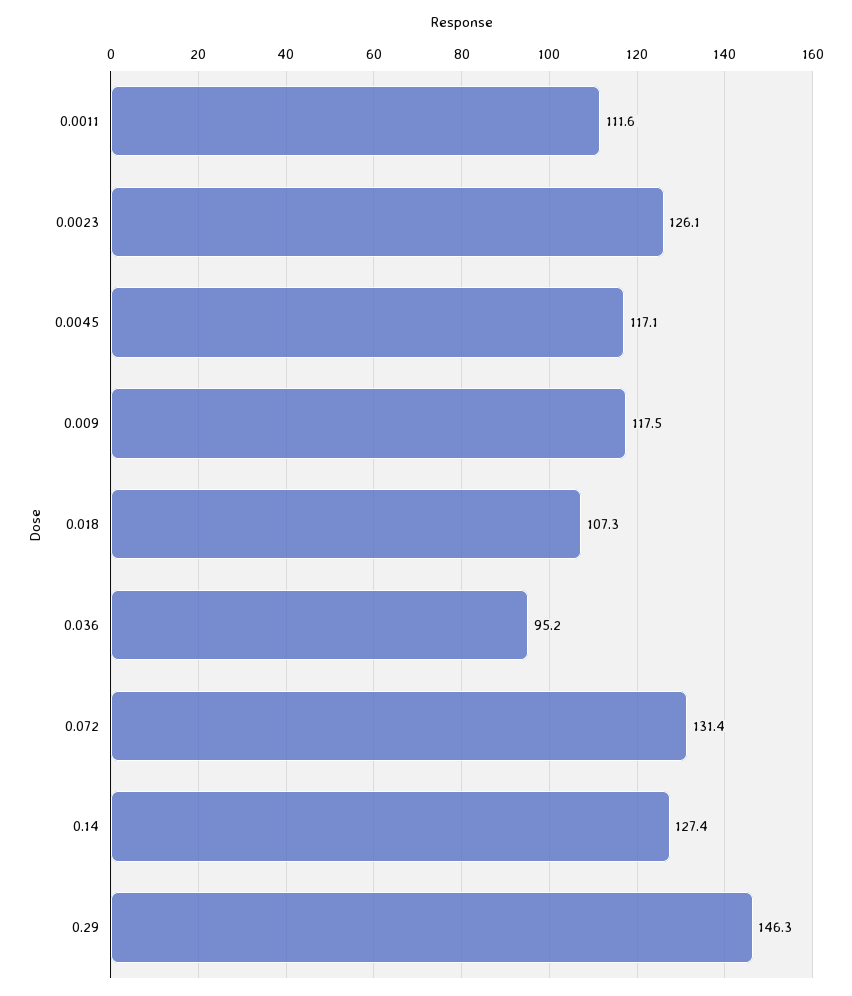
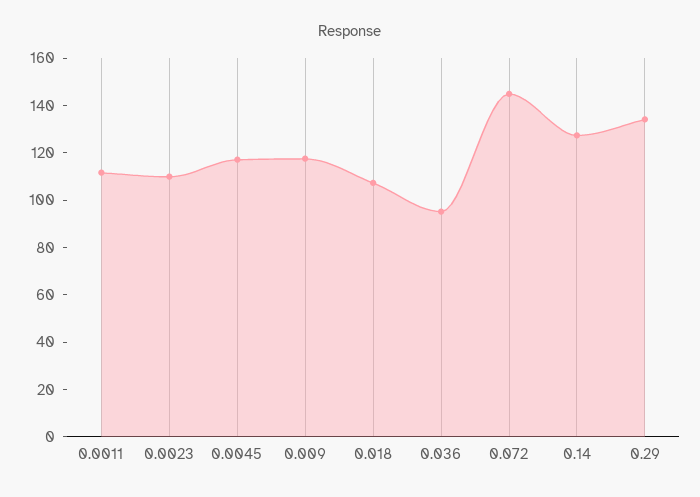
0.0023: 126.1 -> 110
0.072: 131.4 -> 145
0.29: 146.3 -> 135

